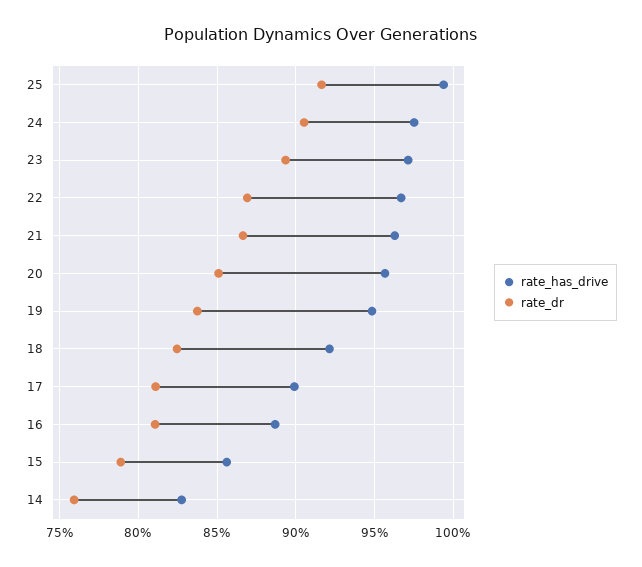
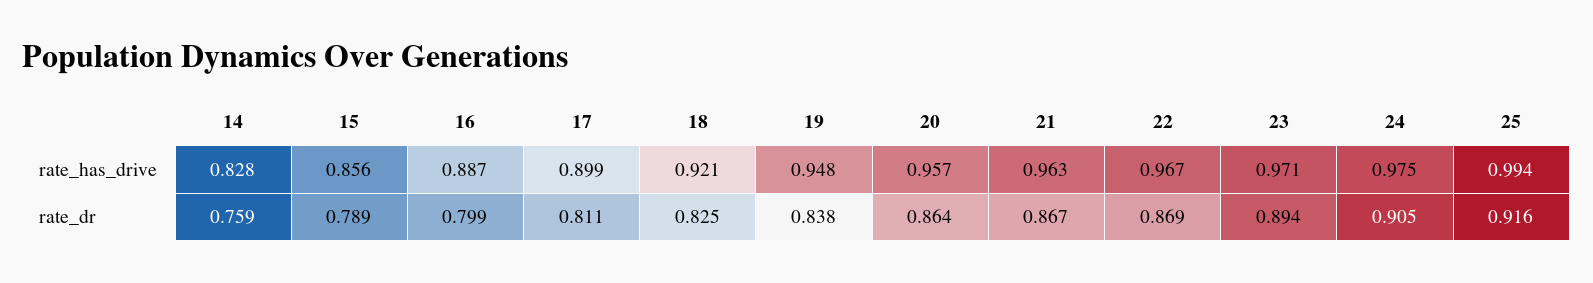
rate_dr, 20: 0.85 -> 0.864
rate_dr, 16: 0.81 -> 0.799

